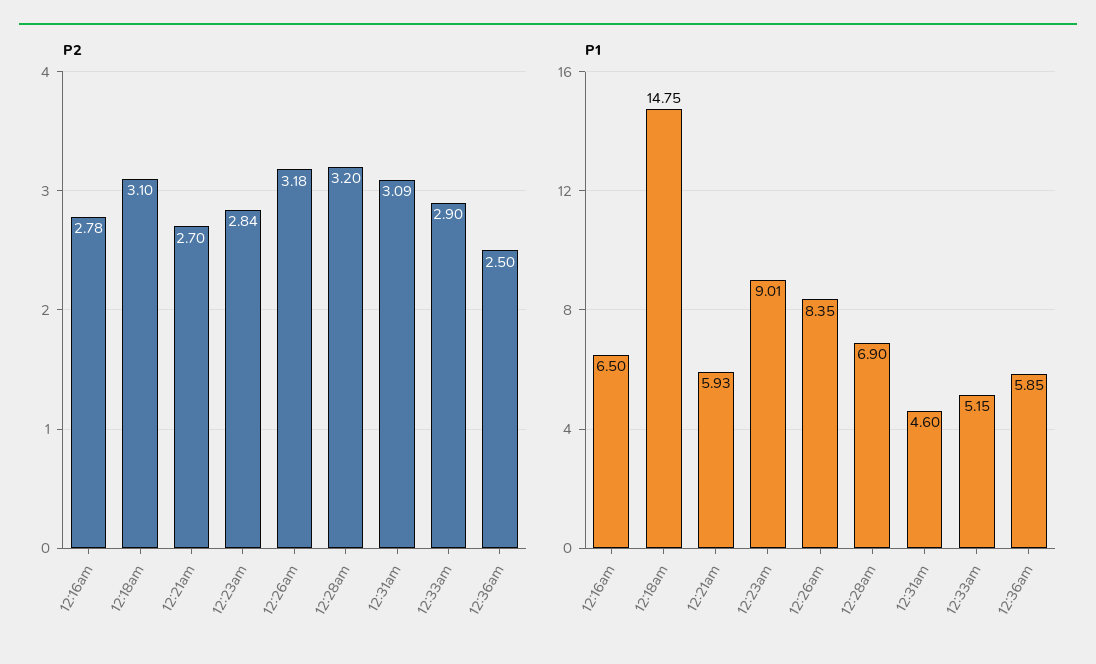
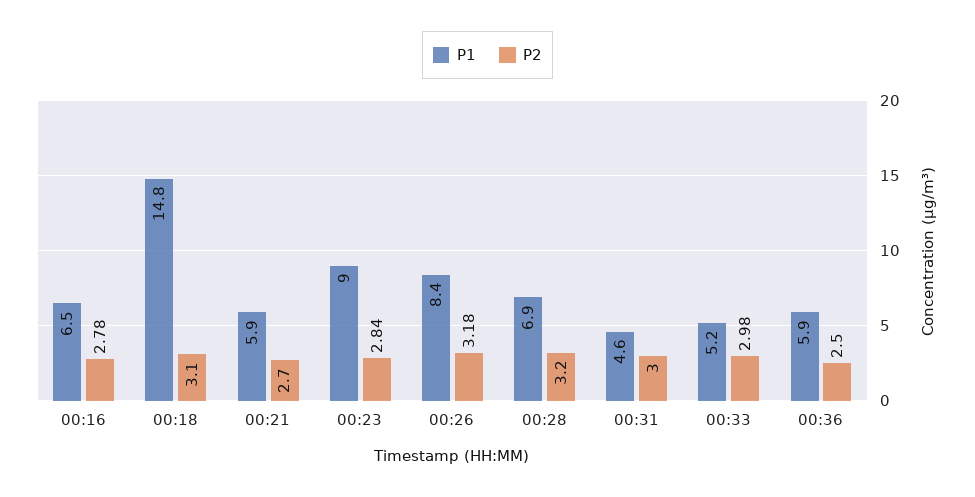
P2, 12:31am: 3.09 -> 3
P2, 12:33am: 2.9 -> 2.98

